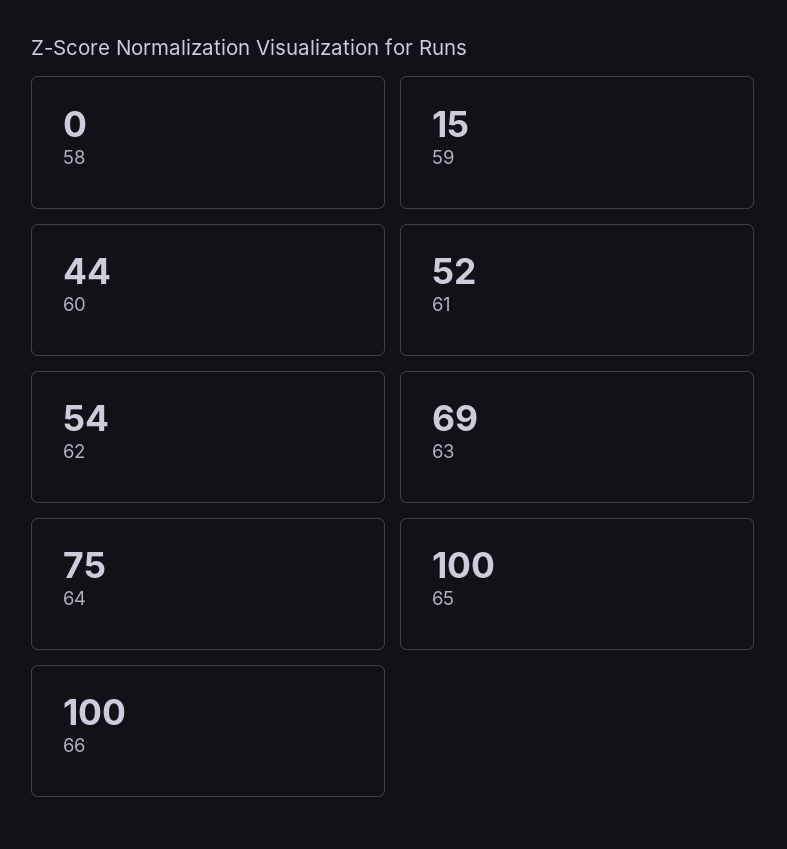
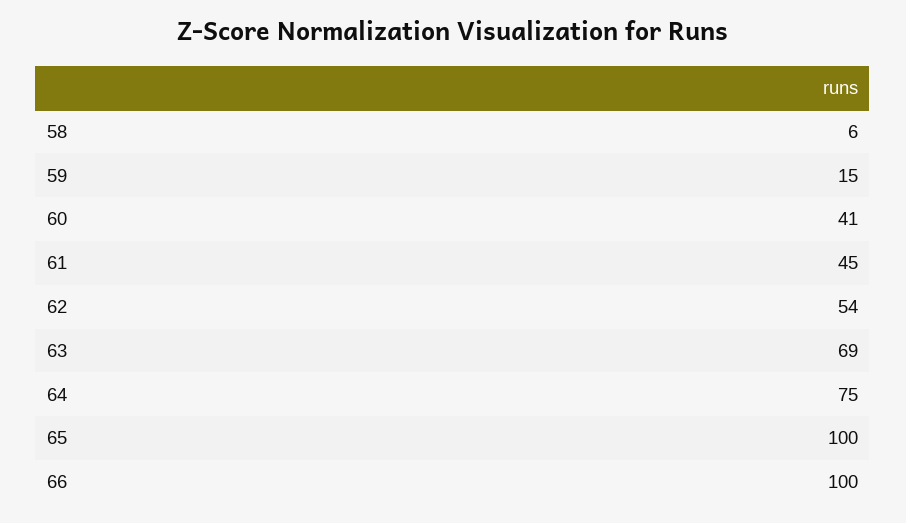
58: 0 -> 6
60: 44 -> 41
61: 52 -> 45

